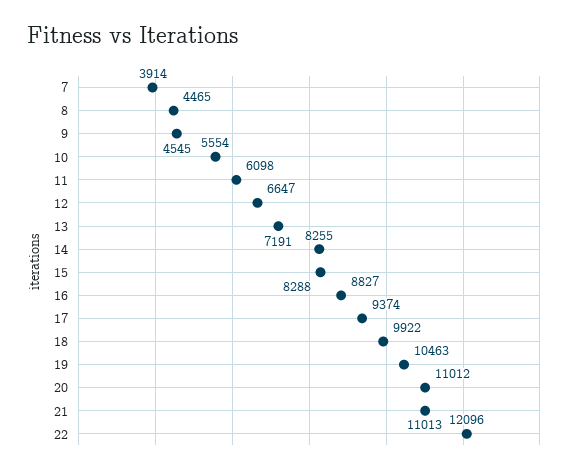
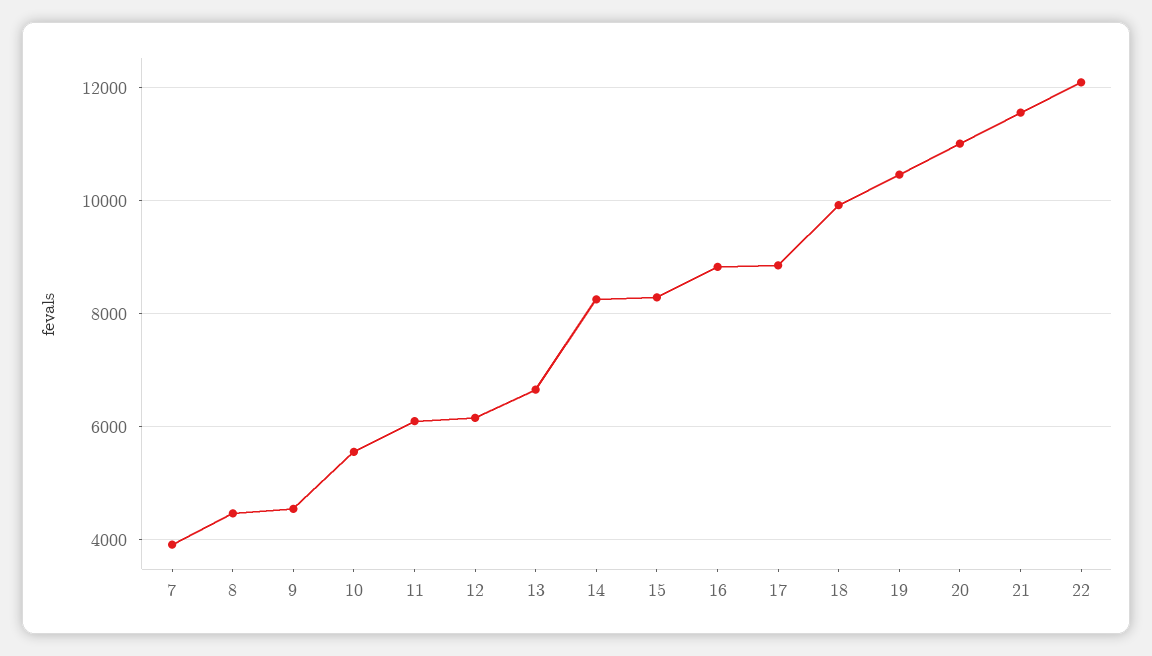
12: 6647 -> 6200
13: 7191 -> 6600
17: 9374 -> 8800
21: 11013 -> 11600

